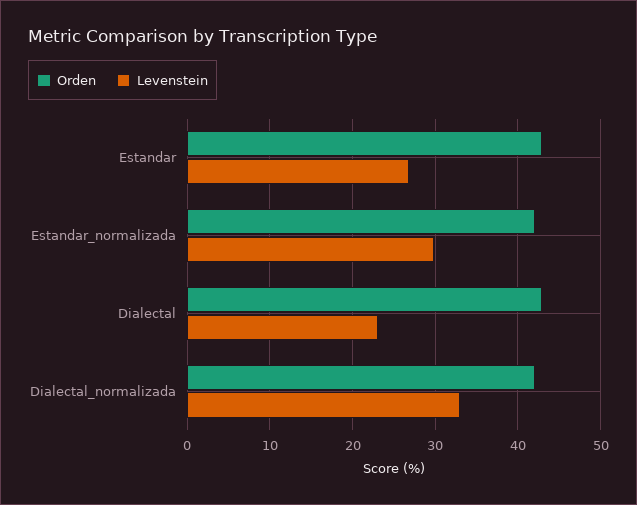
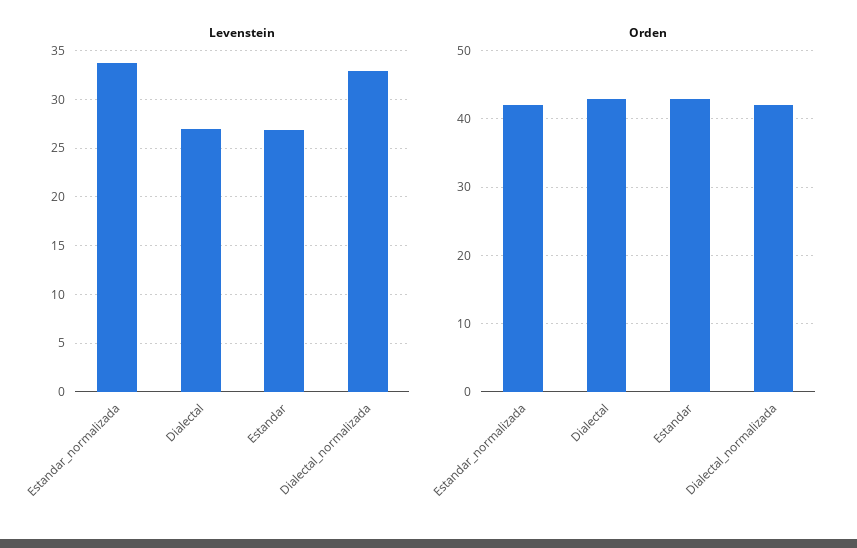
Levenstein, Estandar_normalizada: 30 -> 34
Levenstein, Dialectal: 23 -> 27

